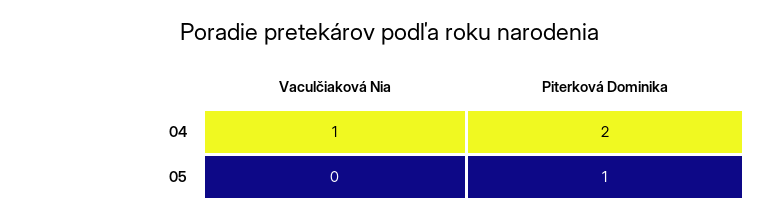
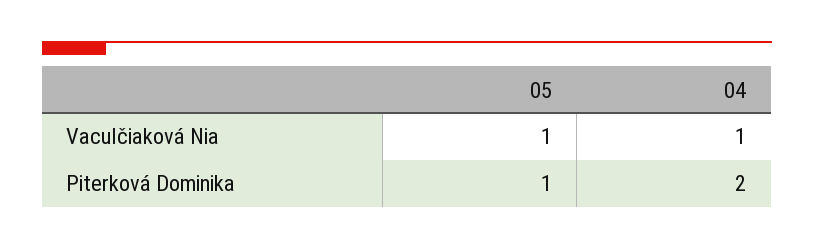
Vaculčiaková Nia, 05: 0 -> 1

